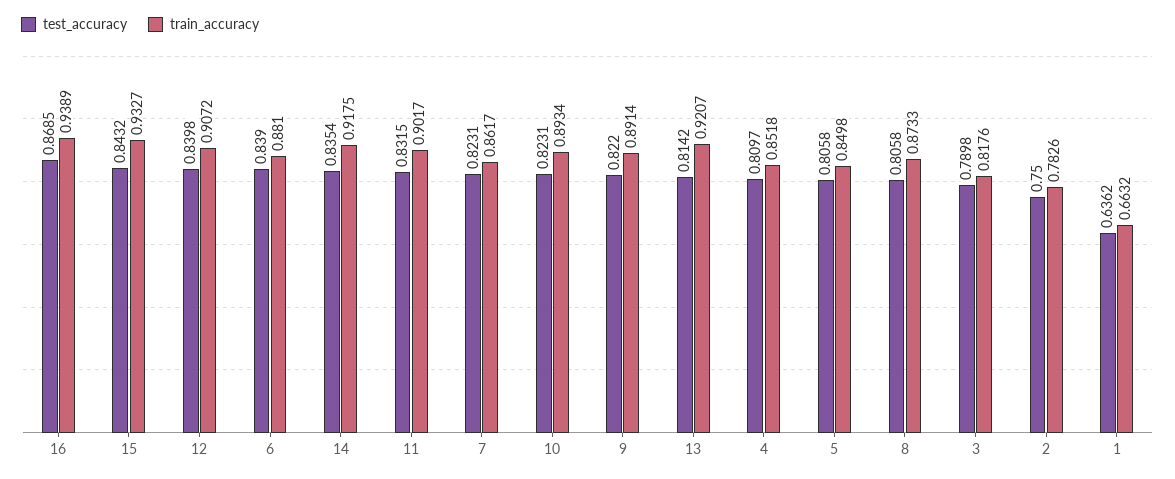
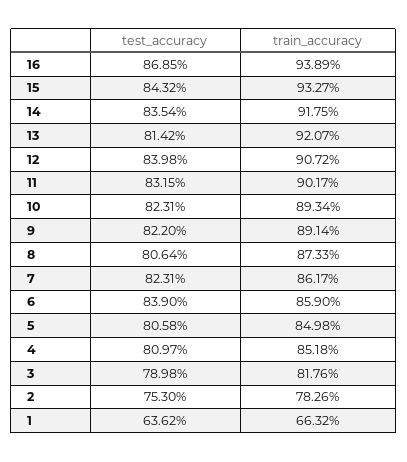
train_accuracy, 6: 0.881 -> 0.859
test_accuracy, 8: 0.8058 -> 0.8064
test_accuracy, 2: 0.75 -> 0.753

